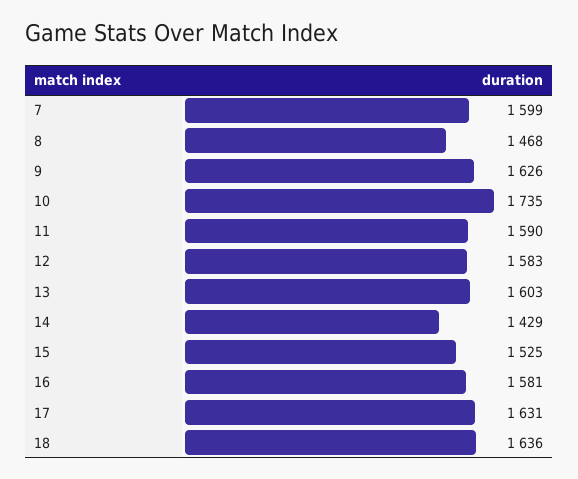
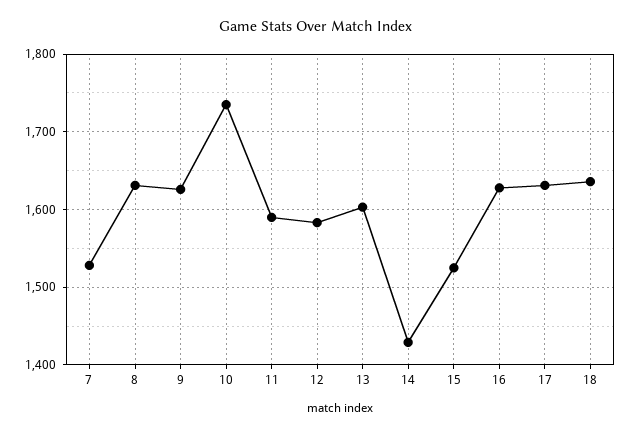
7: 1599 -> 1530
8: 1468 -> 1630
16: 1581 -> 1630

